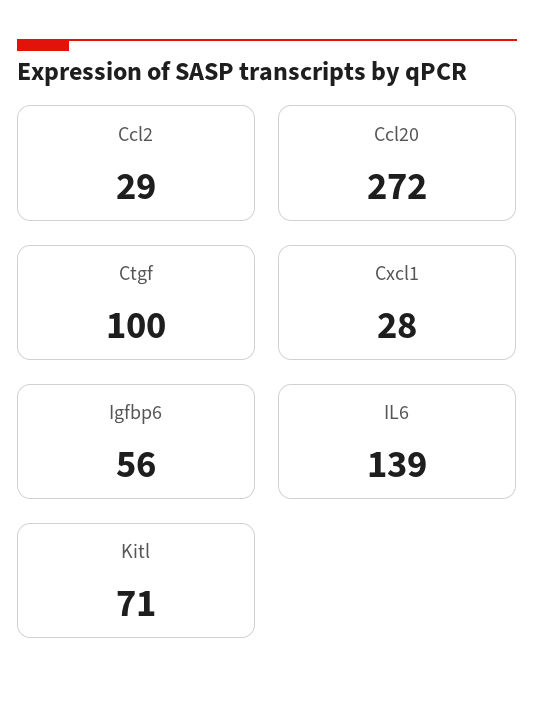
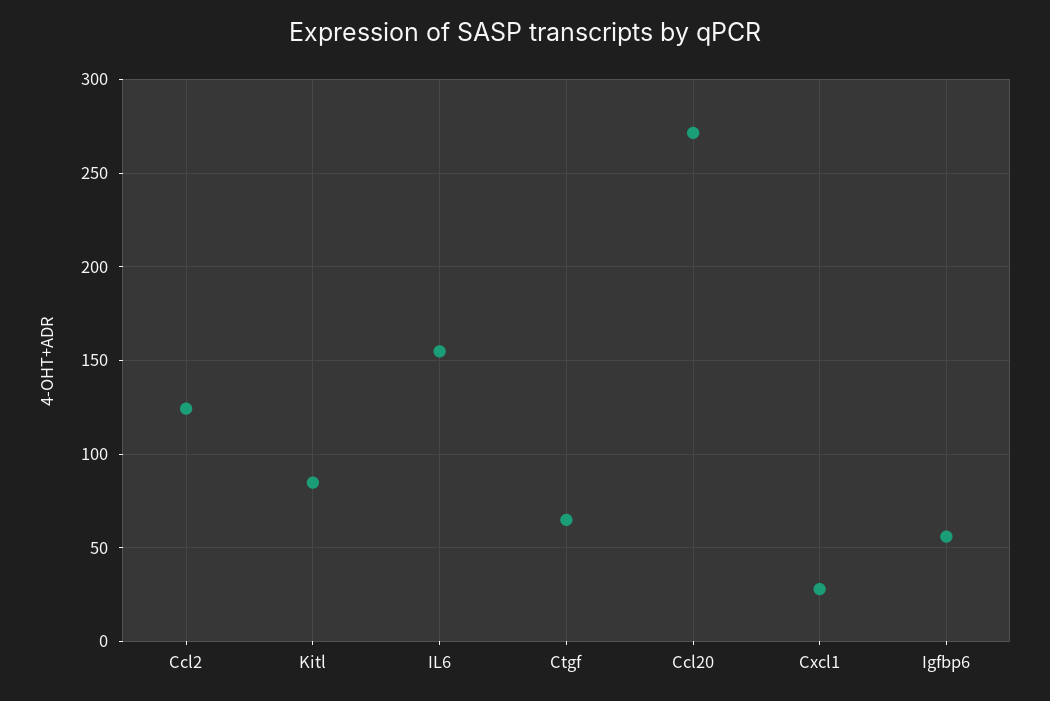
Ccl2: 29 -> 125
Ctgf: 100 -> 65
IL6: 139 -> 155
Kitl: 71 -> 85

